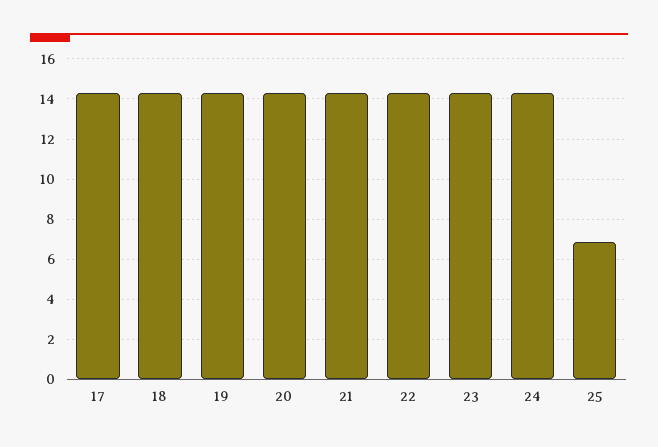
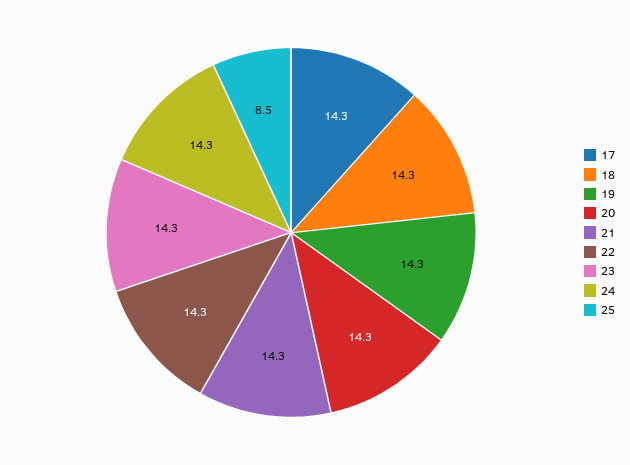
25: 7 -> 8.5

